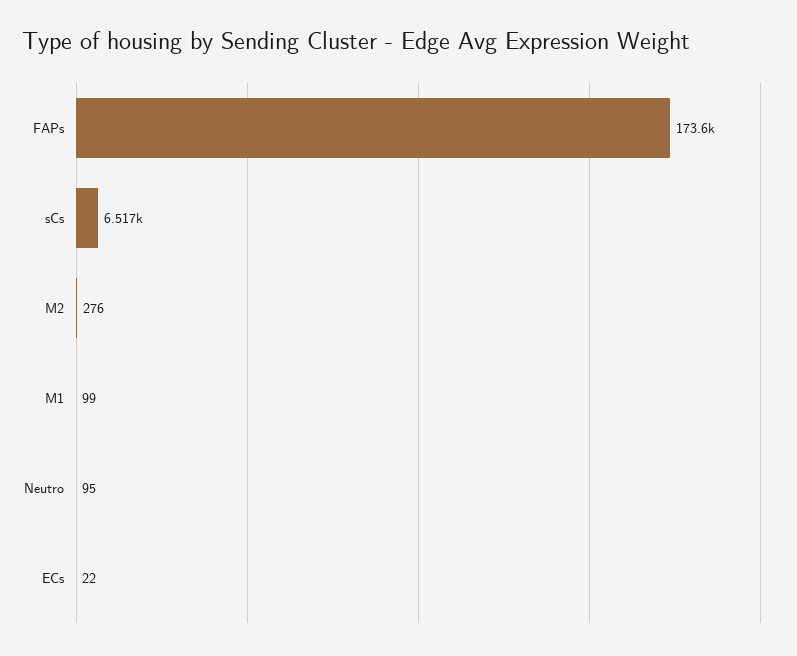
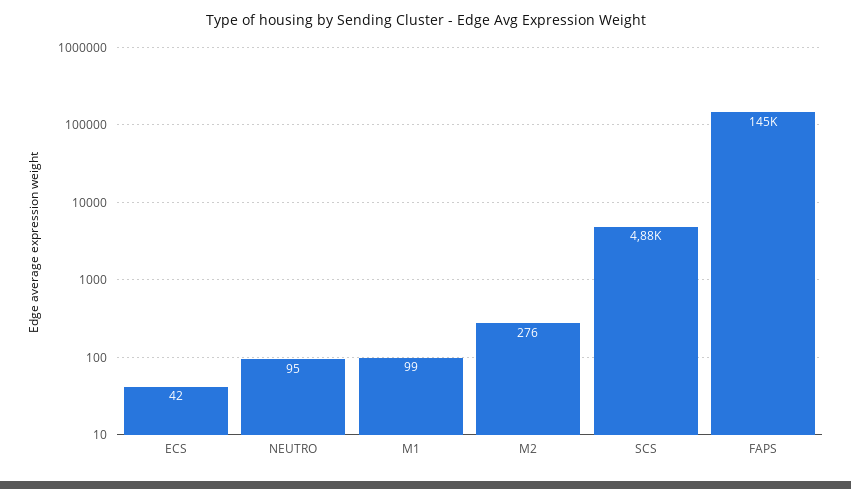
FAPs: 173600 -> 145000
sCs: 6517 -> 4880
ECs: 22 -> 42

